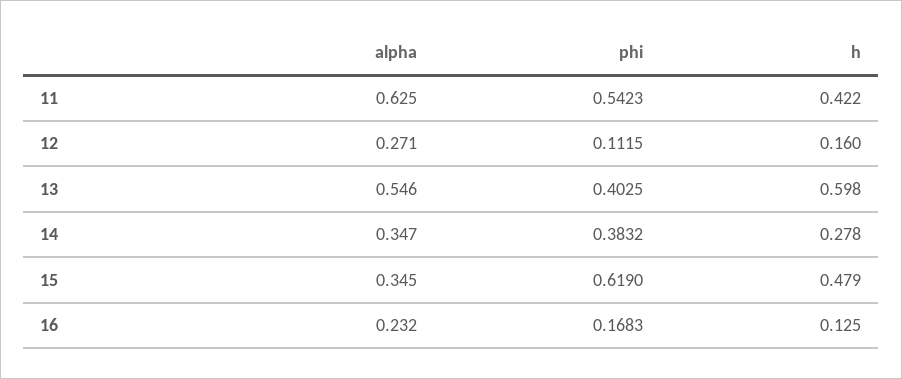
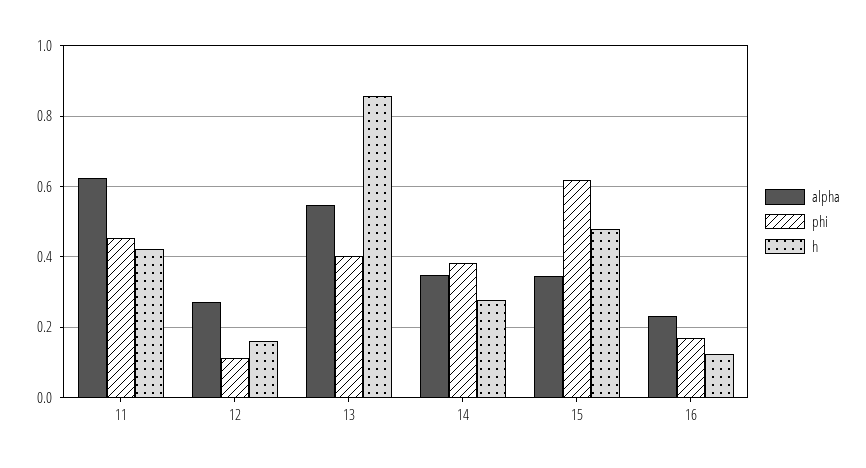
phi, 11: 0.5423 -> 0.46
h, 13: 0.598 -> 0.86

